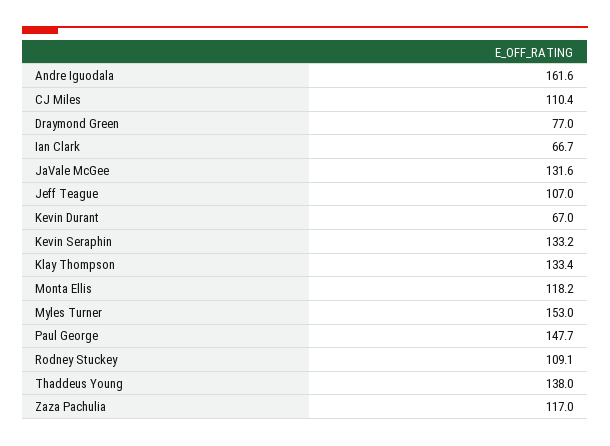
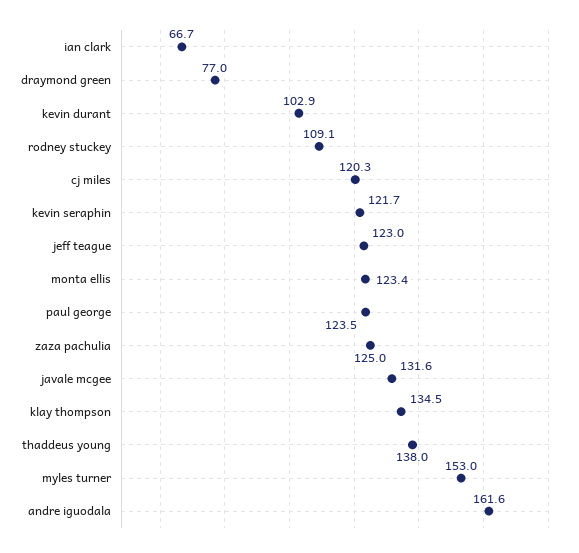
CJ Miles: 110.4 -> 120.3
Jeff Teague: 107 -> 123
Kevin Durant: 67 -> 102.9
Kevin Seraphin: 133.2 -> 121.7
Klay Thompson: 133.4 -> 134.5
Monta Ellis: 118.2 -> 123.4
Paul George: 147.7 -> 123.5
Zaza Pachulia: 117 -> 125

